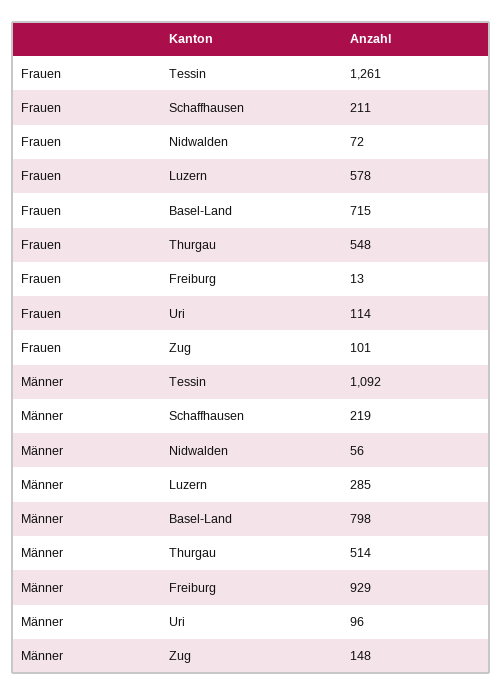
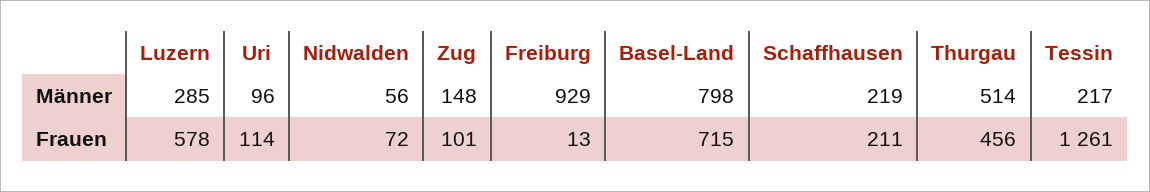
Frauen, Thurgau: 548 -> 456
Männer, Tessin: 1092 -> 217

